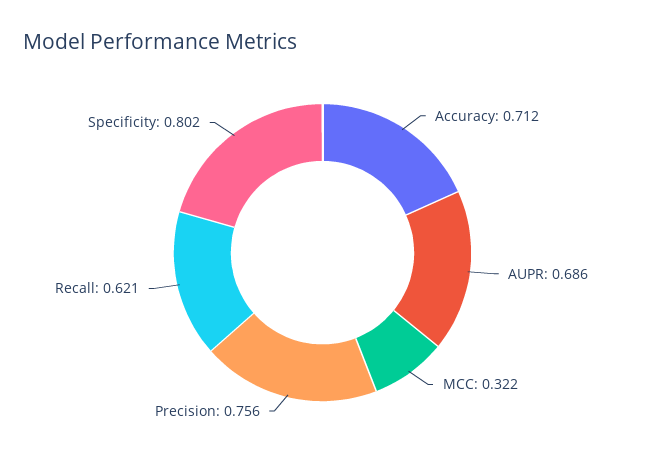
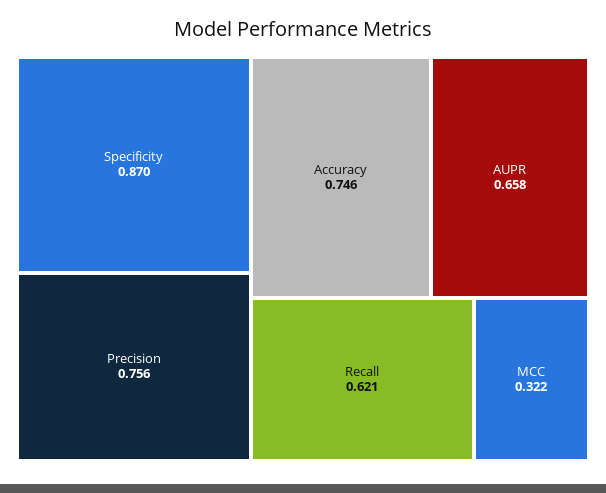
Accuracy: 0.712 -> 0.746
AUPR: 0.686 -> 0.658
Specificity: 0.802 -> 0.87

